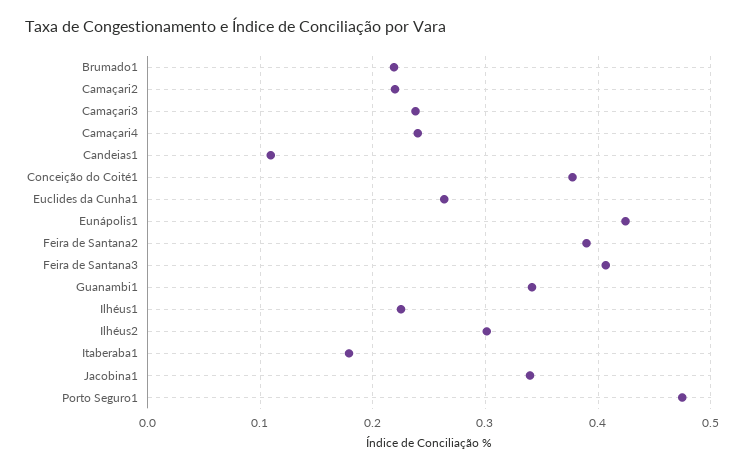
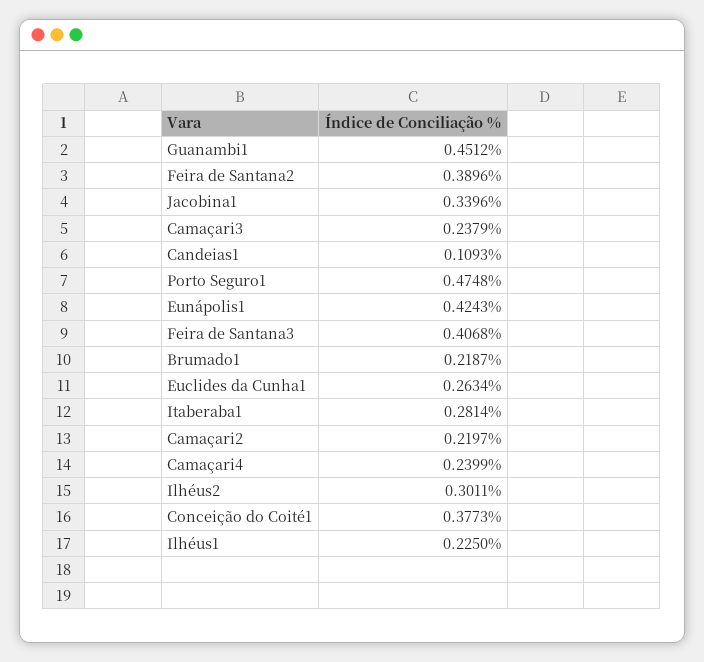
Guanambi1: 0.34 -> 0.4512
Itaberaba1: 0.18 -> 0.2814

